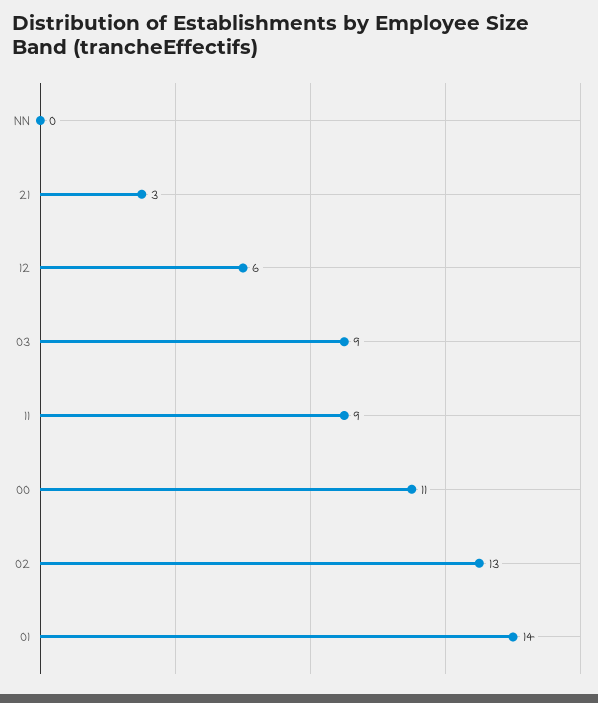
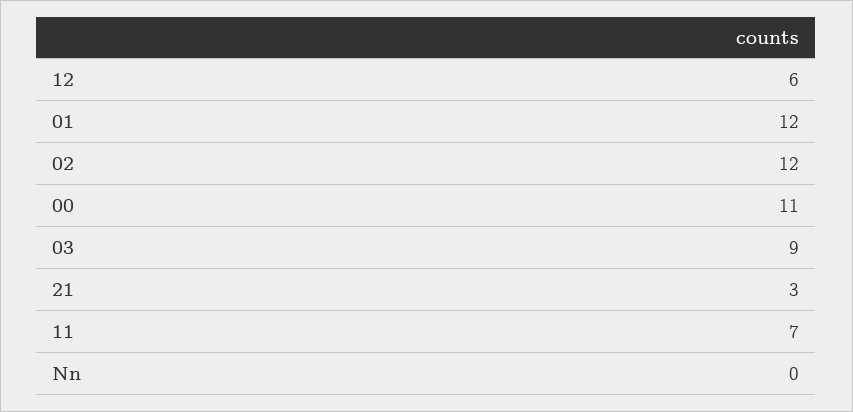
11: 9 -> 7
02: 13 -> 12
01: 14 -> 12

